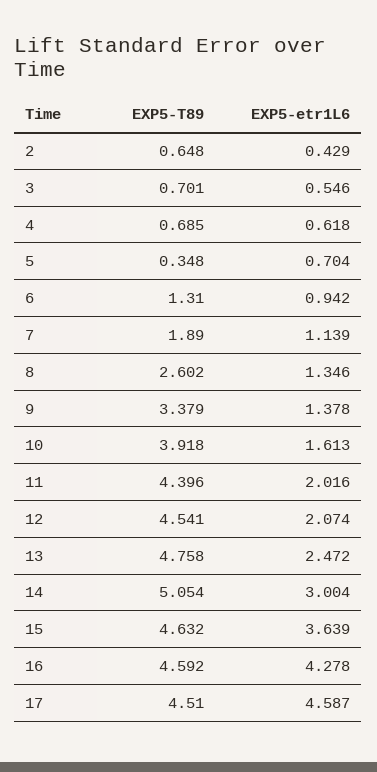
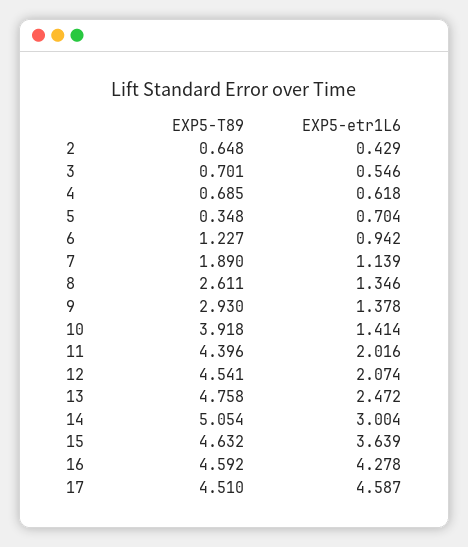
EXP5-T89, 6: 1.31 -> 1.227
EXP5-T89, 8: 2.602 -> 2.611
EXP5-T89, 9: 3.379 -> 2.93
EXP5-etr1L6, 10: 1.613 -> 1.414

